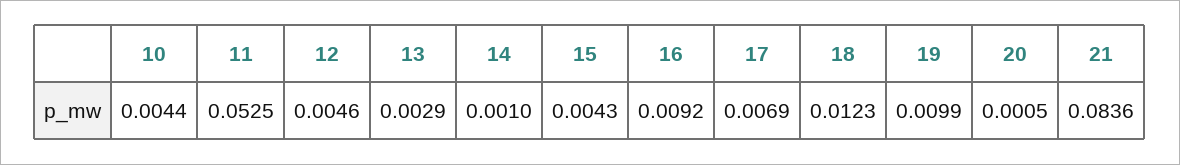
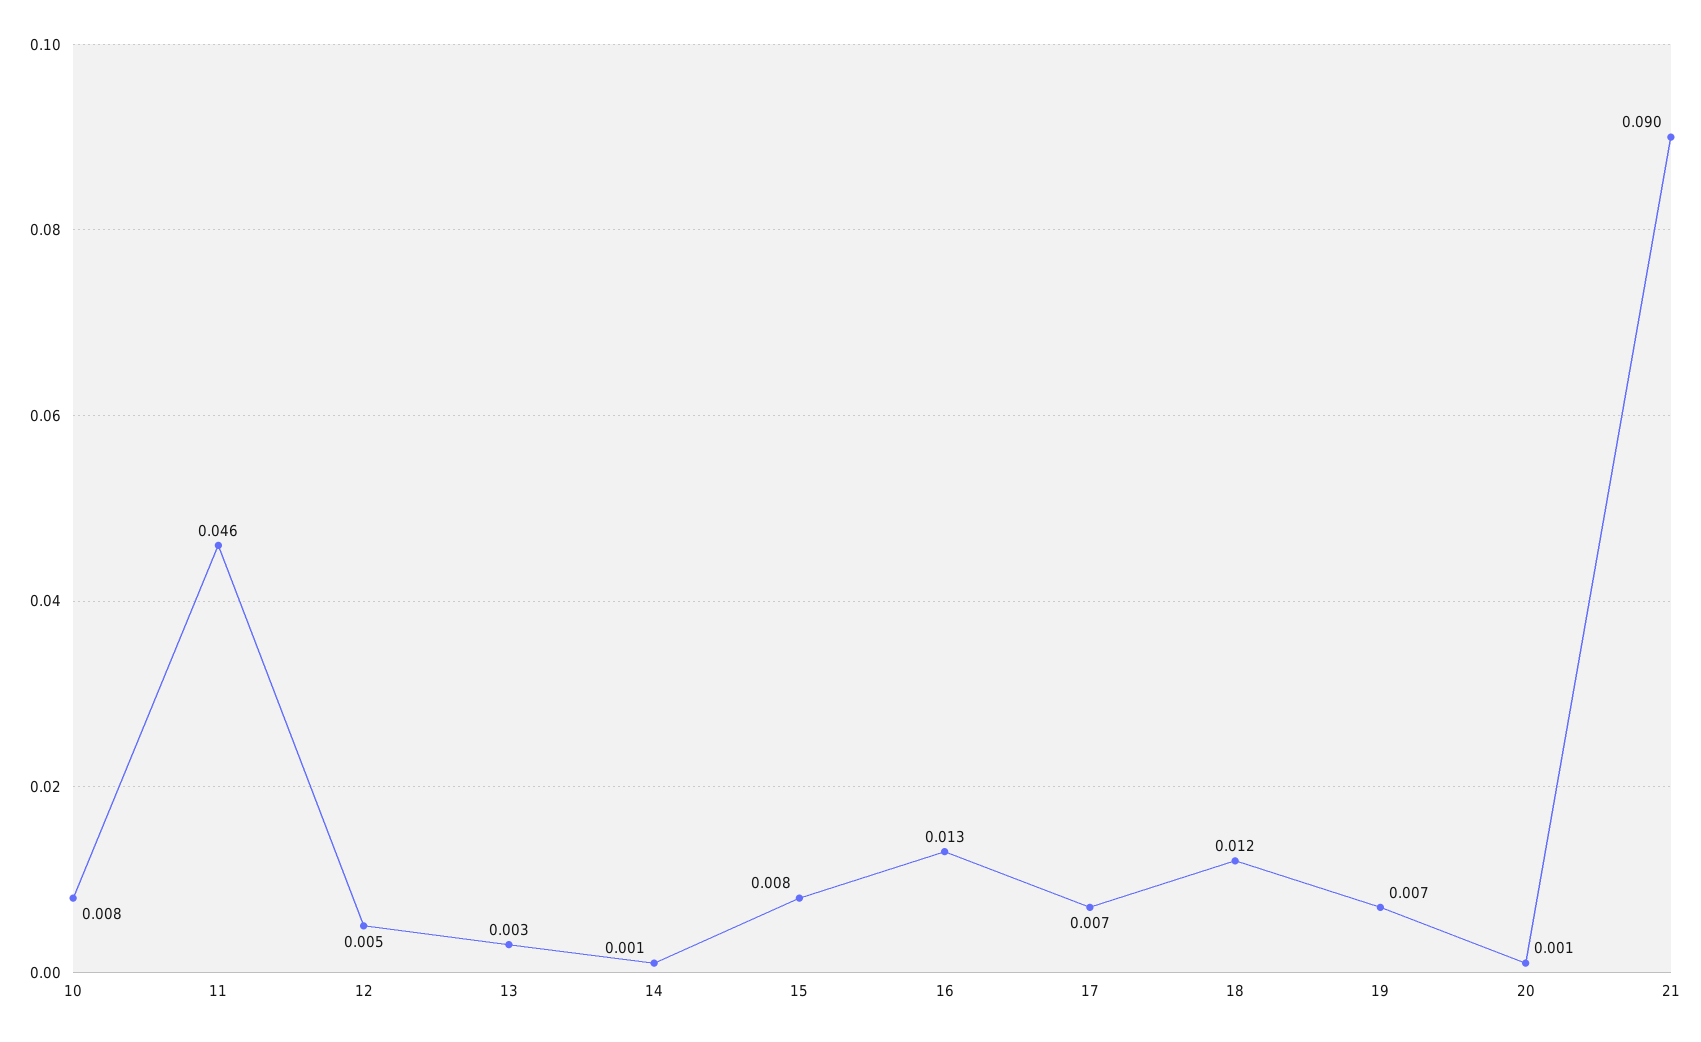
10: 0.0044 -> 0.008
11: 0.0525 -> 0.046
15: 0.0043 -> 0.008
16: 0.0092 -> 0.013
19: 0.0099 -> 0.007
21: 0.0836 -> 0.09

